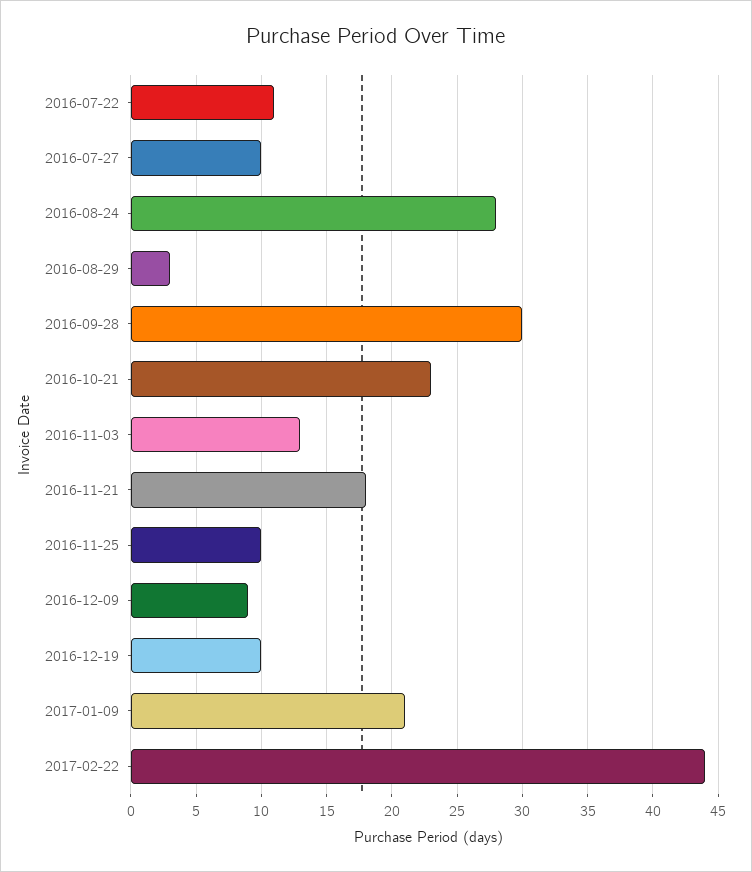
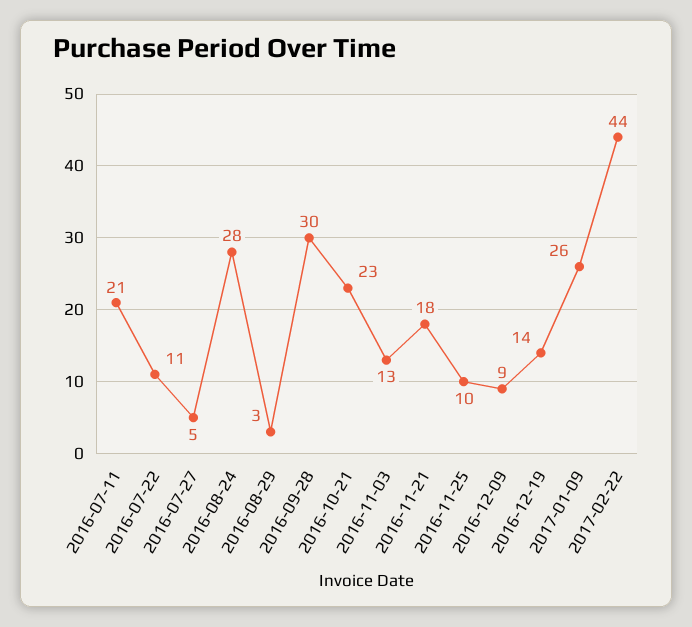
2016-07-27: 10 -> 5
2016-12-19: 10 -> 14
2017-01-09: 21 -> 26
2016-07-11: none -> 21

